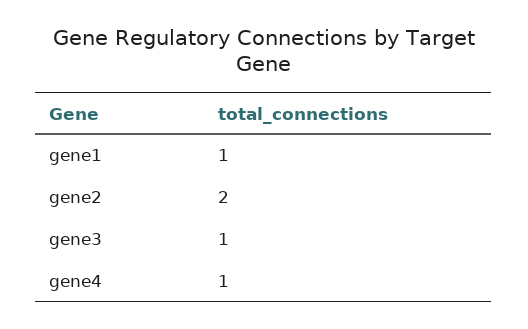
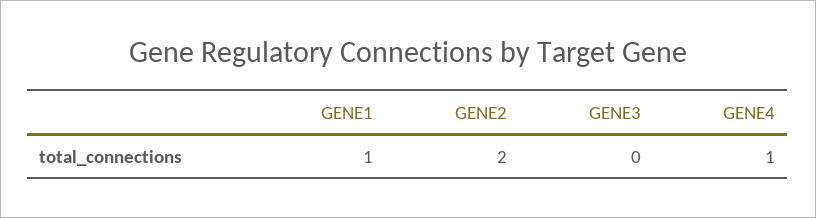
gene3: 1 -> 0

